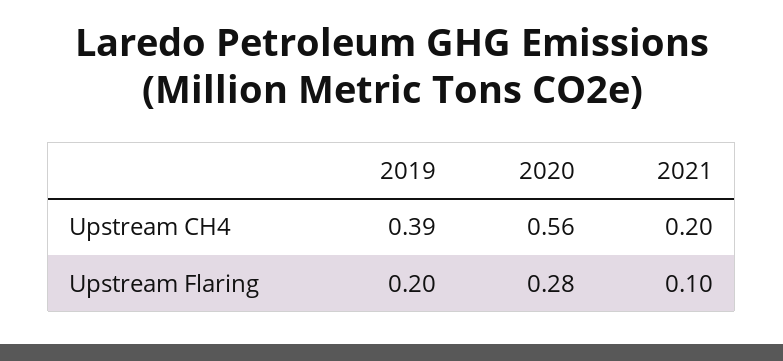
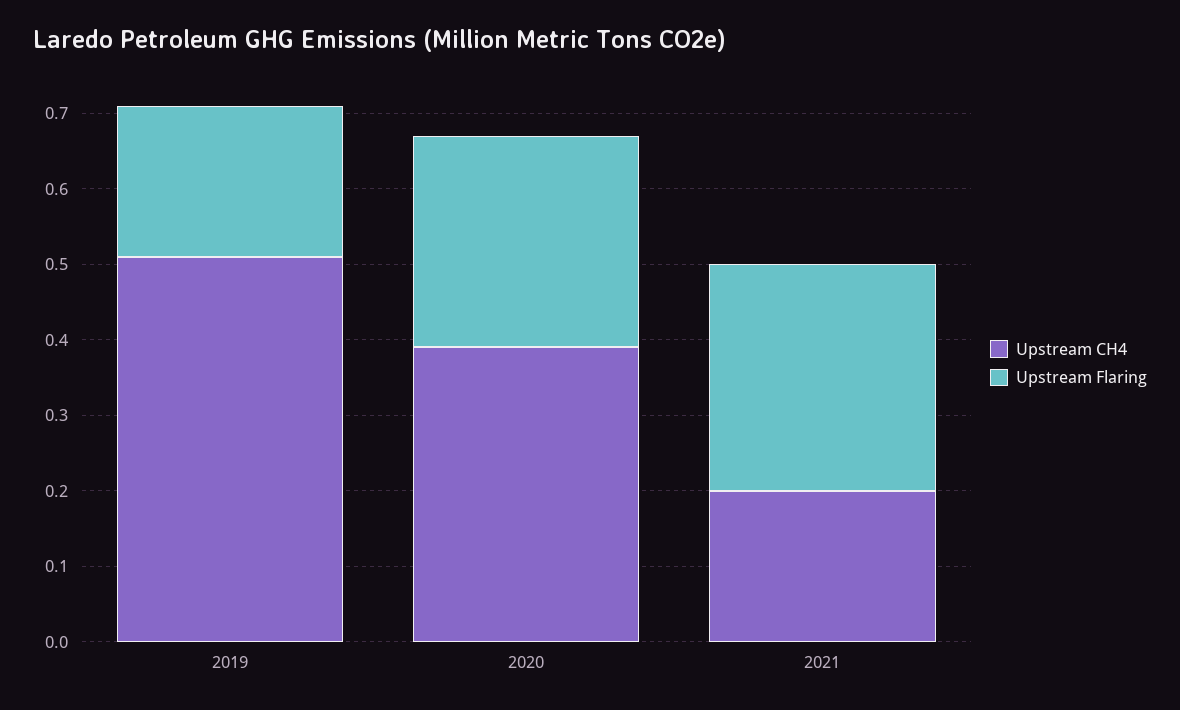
Upstream CH4, 2019: 0.39 -> 0.5
Upstream CH4, 2020: 0.56 -> 0.4
Upstream Flaring, 2021: 0.1 -> 0.3

